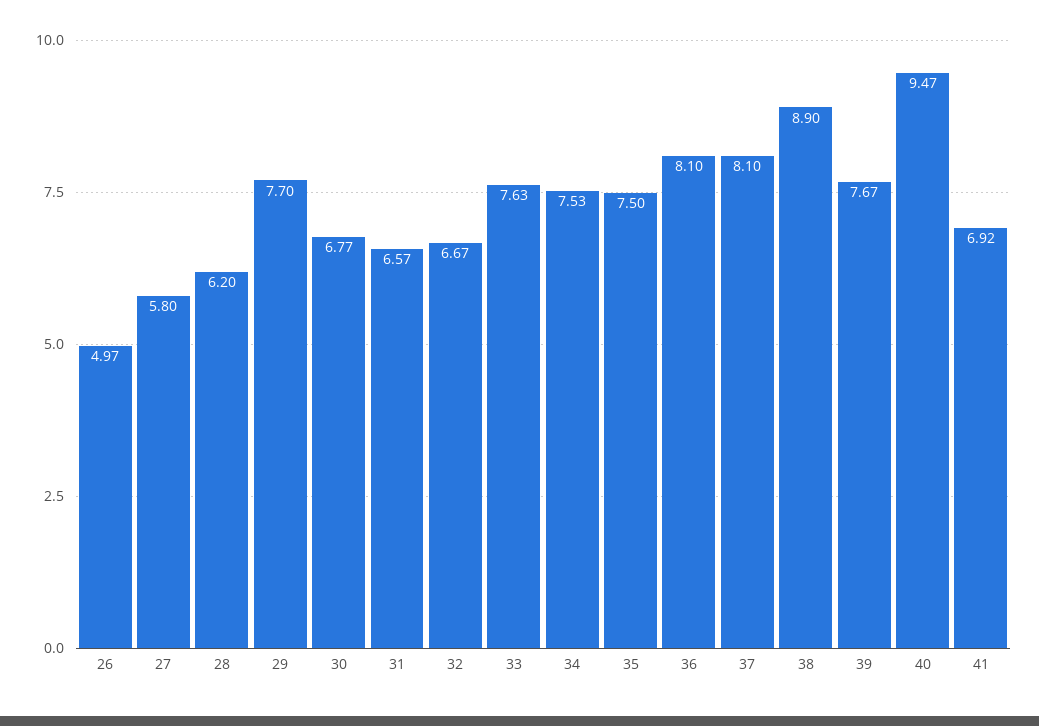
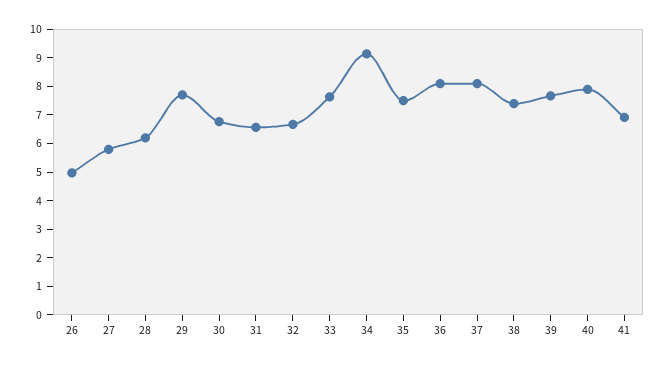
34: 7.53 -> 9
38: 8.9 -> 7.5
40: 9.47 -> 8

